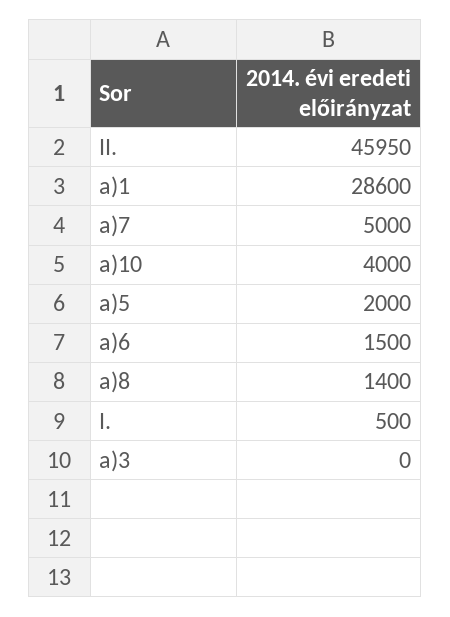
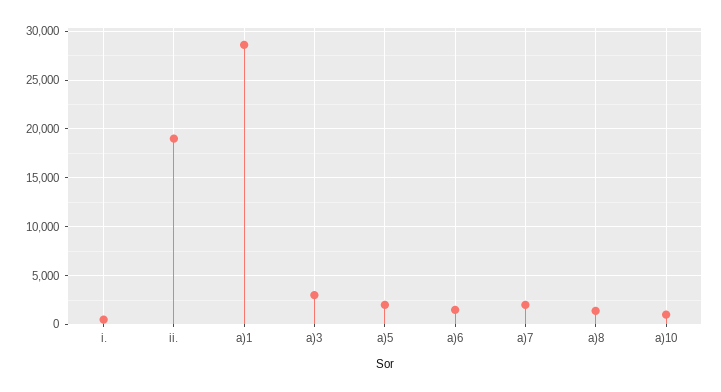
II.: 45950 -> 19000
a)7: 5000 -> 2000
a)10: 4000 -> 1000
a)3: 0 -> 3000

